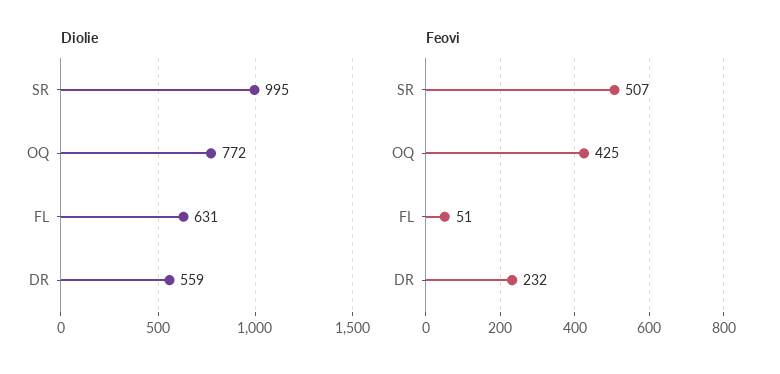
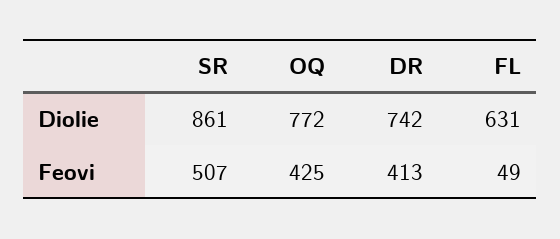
Diolie, SR: 995 -> 861
Diolie, DR: 559 -> 742
Feovi, FL: 51 -> 49
Feovi, DR: 232 -> 413

